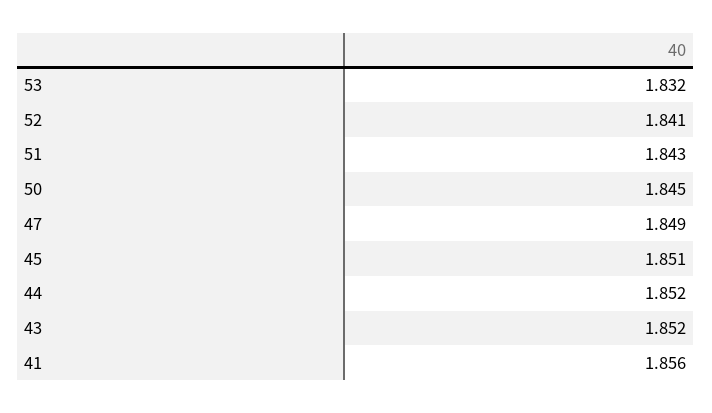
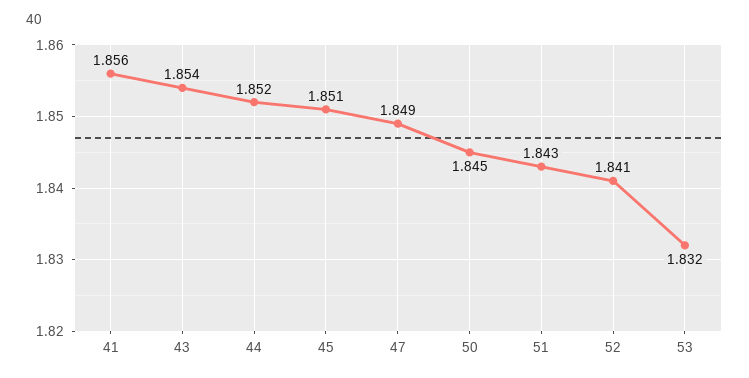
43: 1.852 -> 1.854

